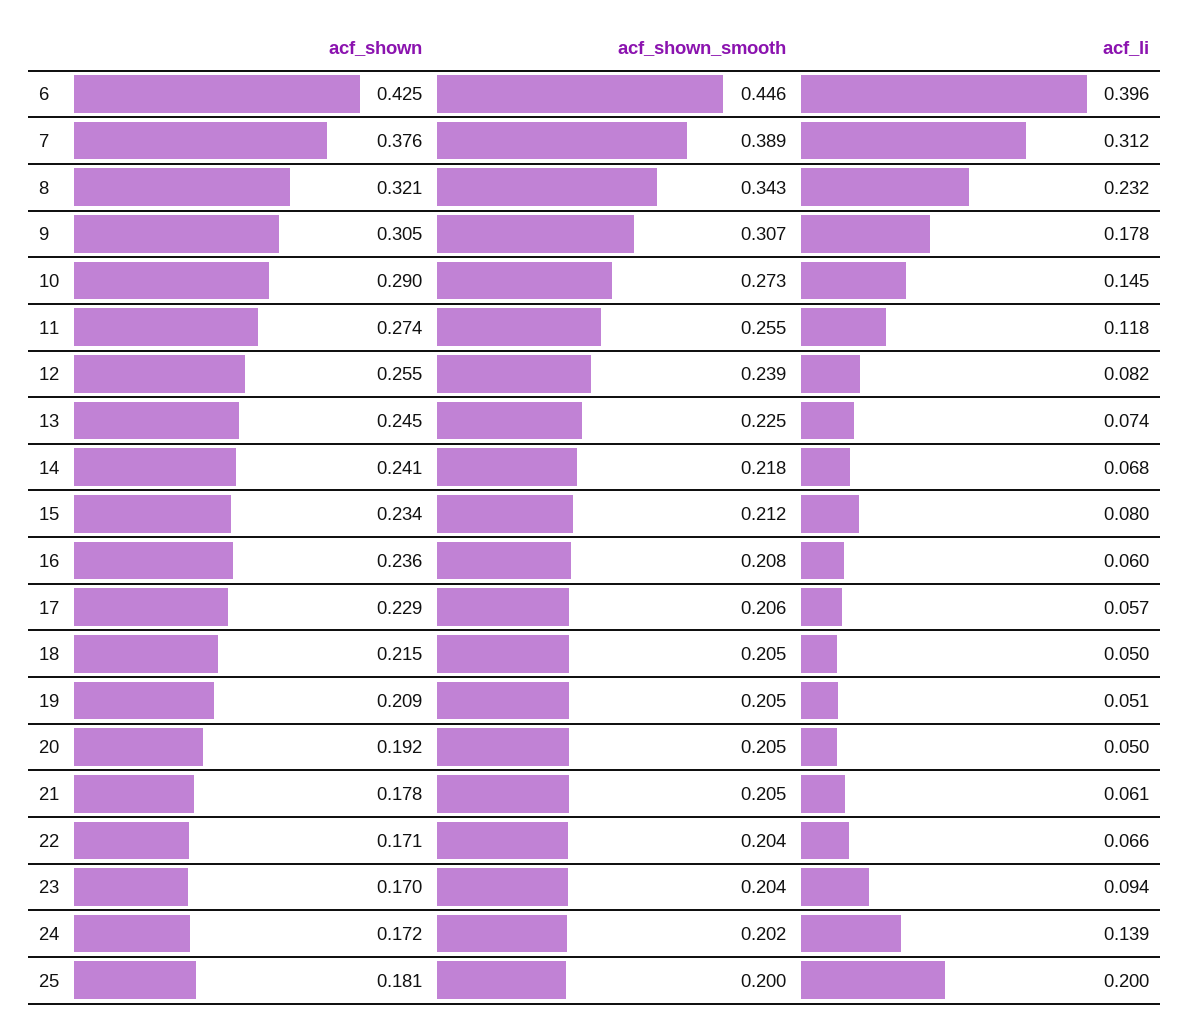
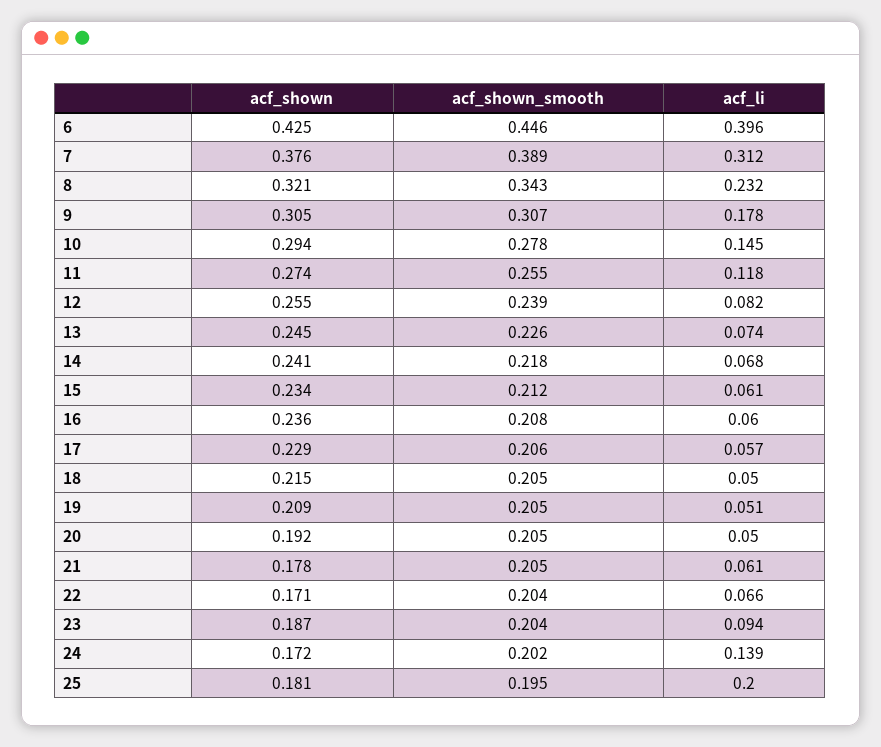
acf_shown, 10: 0.29 -> 0.294
acf_shown_smooth, 10: 0.273 -> 0.278
acf_shown_smooth, 13: 0.225 -> 0.226
acf_li, 15: 0.08 -> 0.061
acf_shown, 23: 0.17 -> 0.187
acf_shown_smooth, 25: 0.2 -> 0.195

